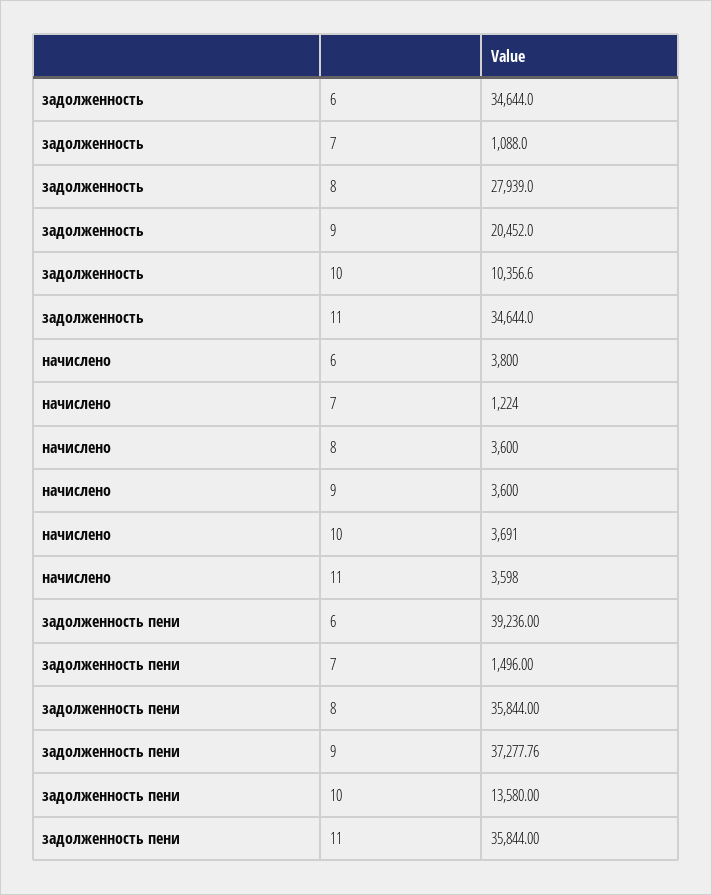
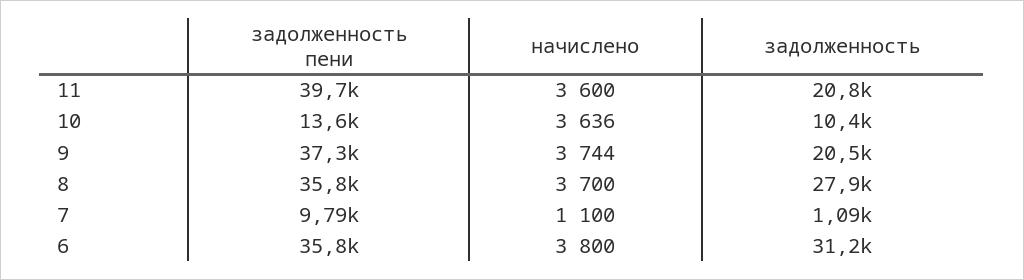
задолженность, 6: 34644 -> 31200
задолженность, 11: 34644 -> 20800
начислено, 7: 1224 -> 1100
начислено, 8: 3600 -> 3700
начислено, 9: 3600 -> 3744
начислено, 10: 3691 -> 3636
начислено, 11: 3598 -> 3600
задолженность пени, 6: 39236 -> 35800
задолженность пени, 7: 1496 -> 9790
задолженность пени, 11: 35844 -> 39700

